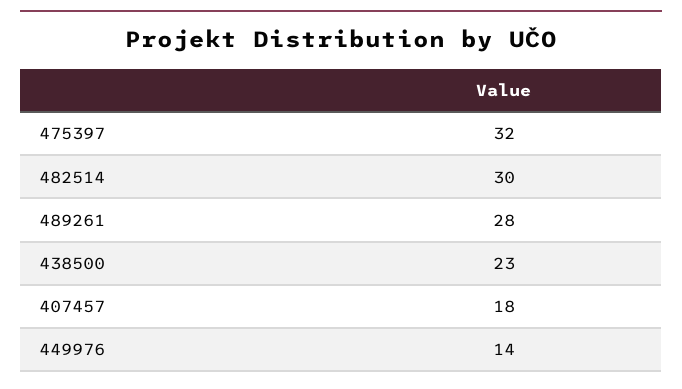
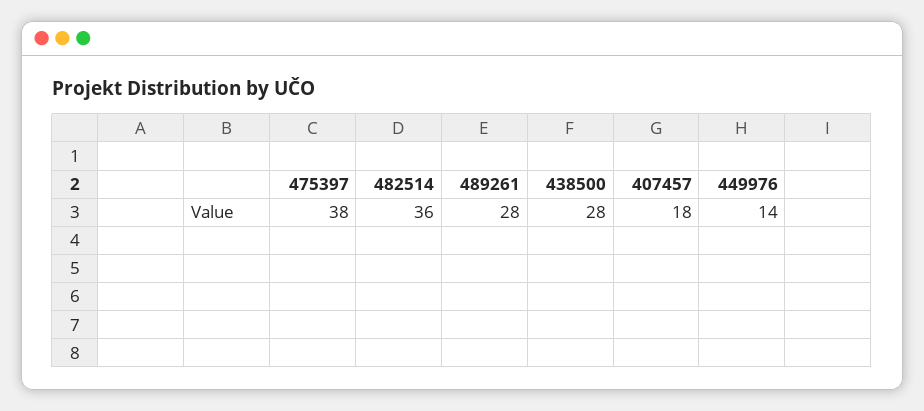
475397: 32 -> 38
482514: 30 -> 36
438500: 23 -> 28

